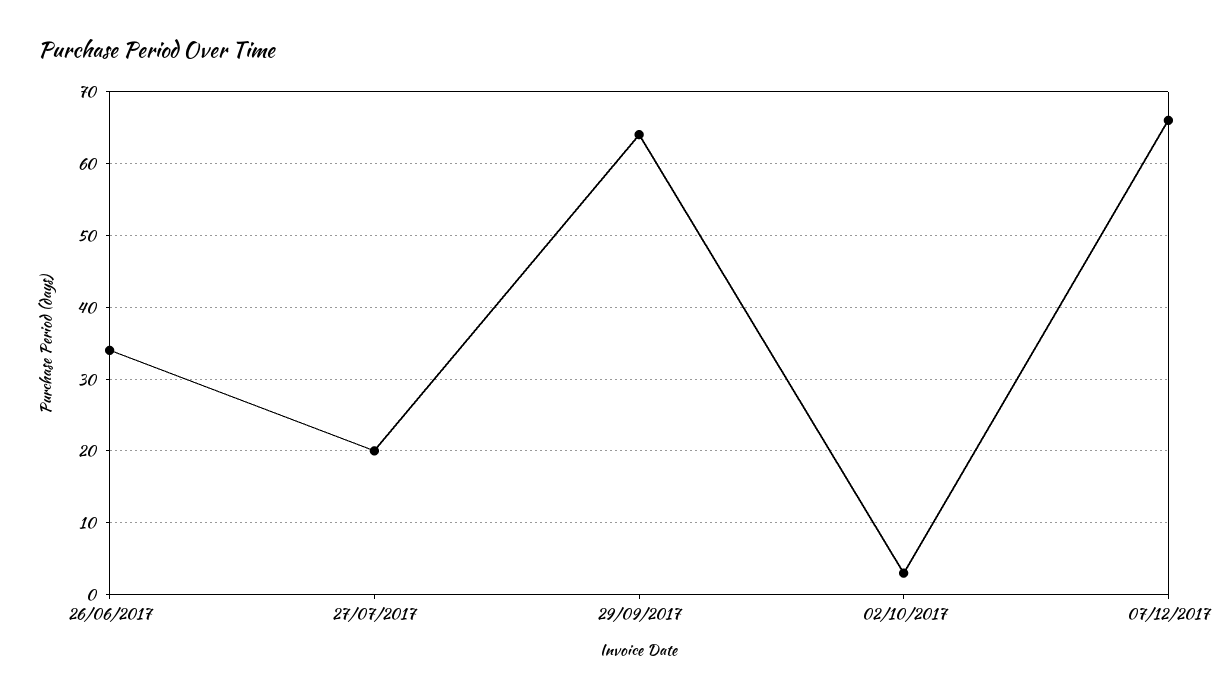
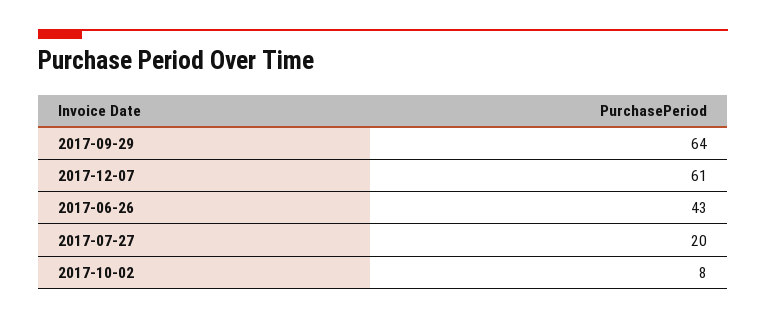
26/06/2017: 34 -> 43
02/10/2017: 3 -> 8
07/12/2017: 66 -> 61

